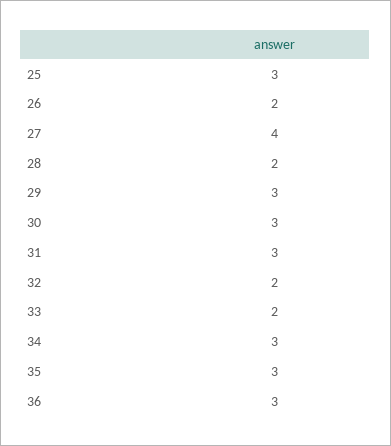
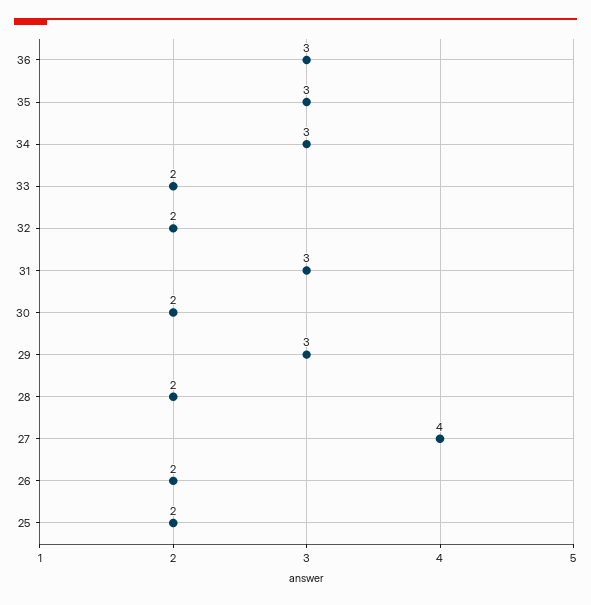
25: 3 -> 2
30: 3 -> 2

